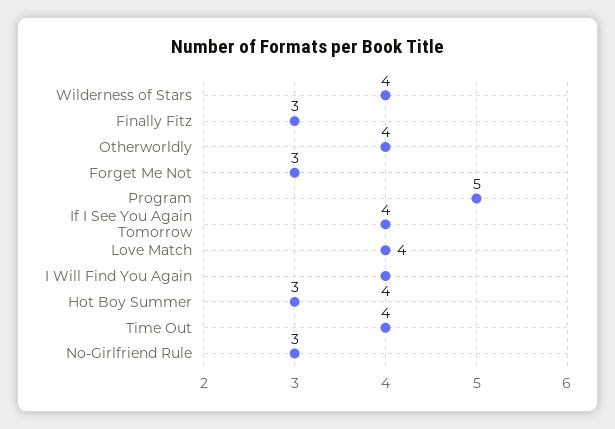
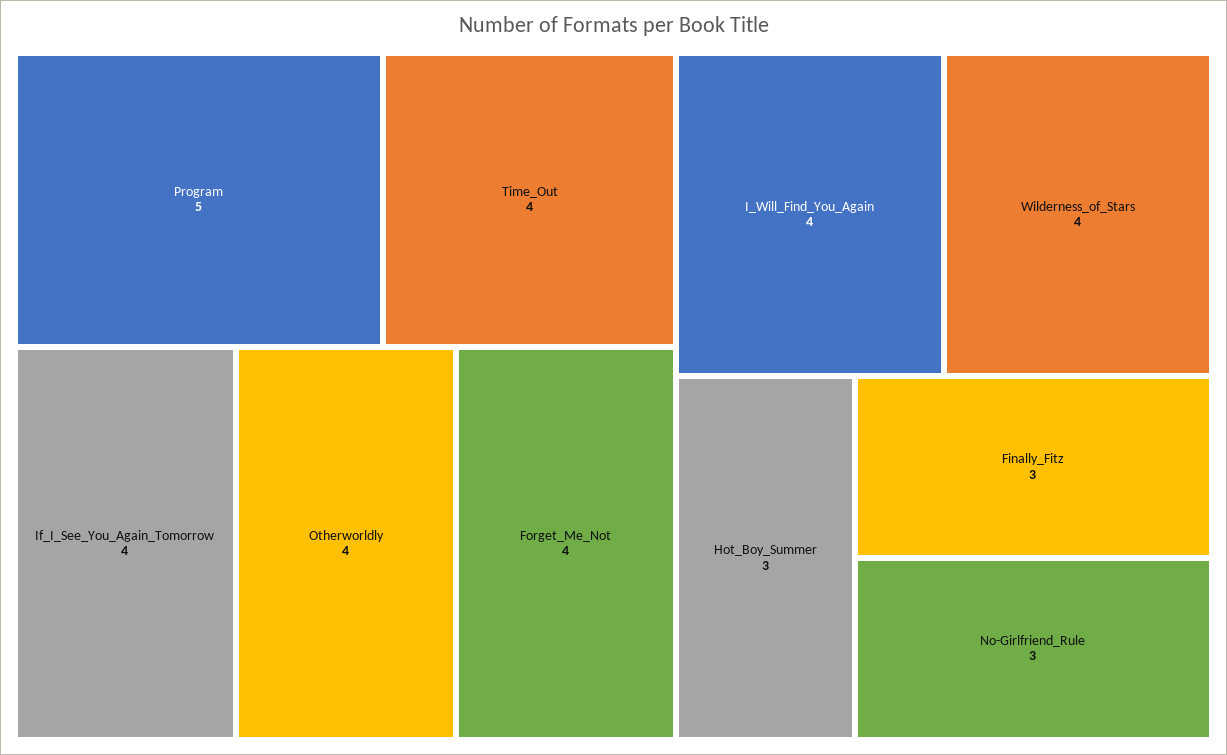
Forget Me Not: 3 -> 4
Love Match: 4 -> none

